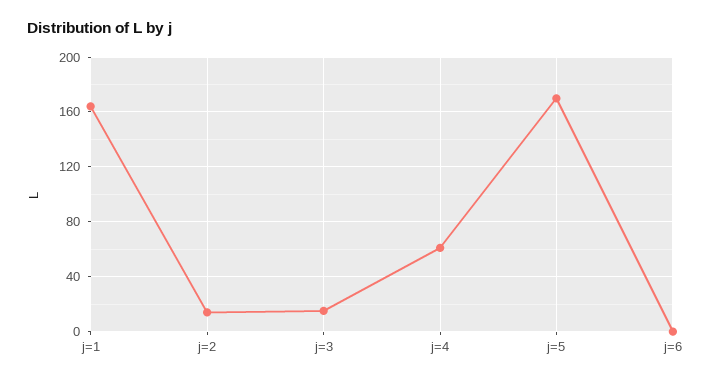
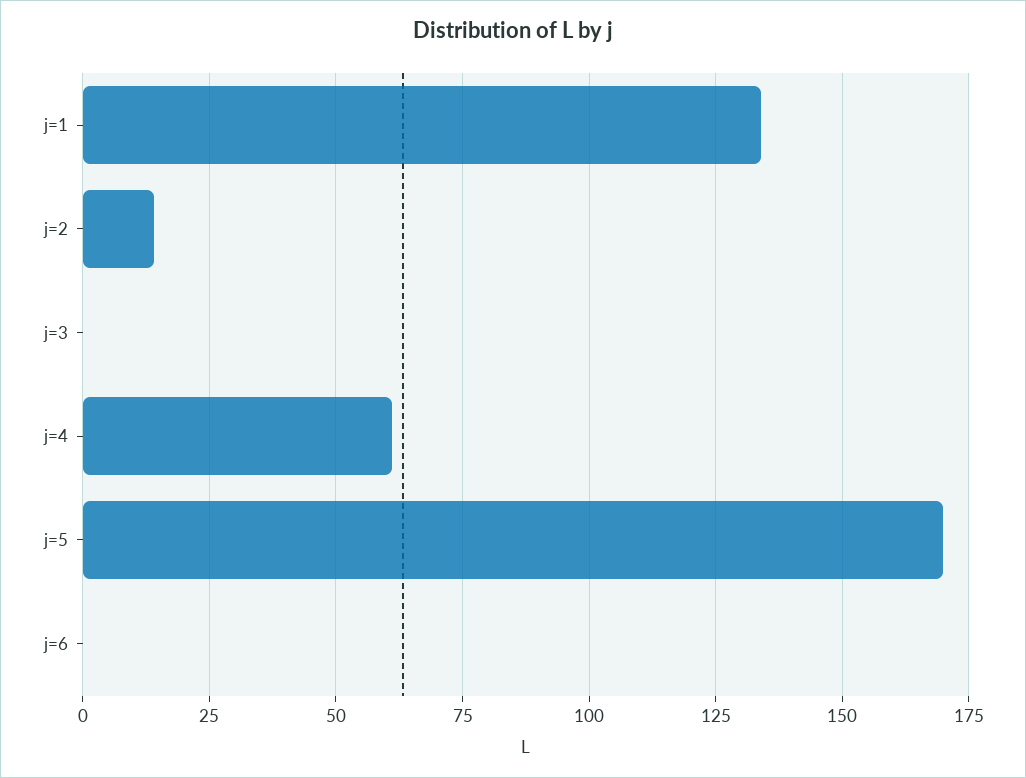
j=1: 165 -> 135
j=3: 15 -> 0

